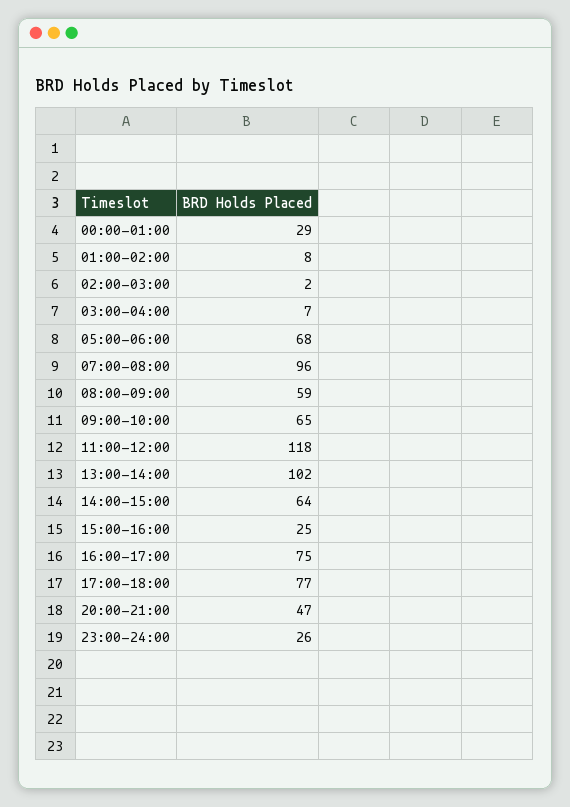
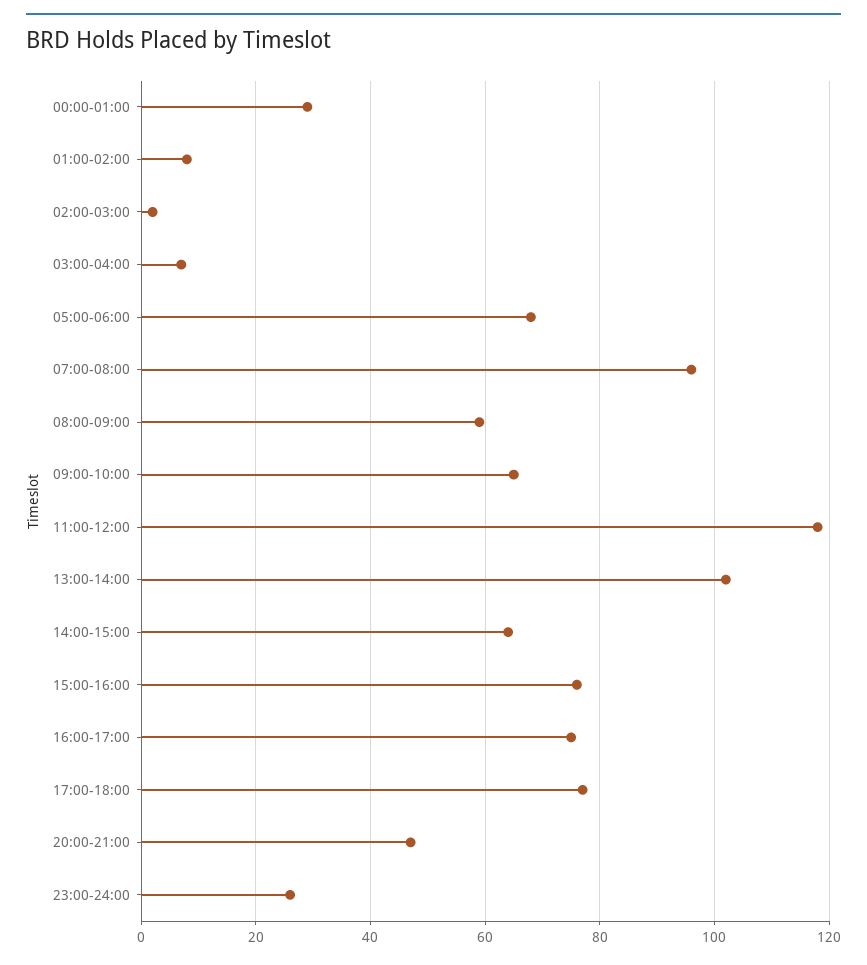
15:00-16:00: 25 -> 75

